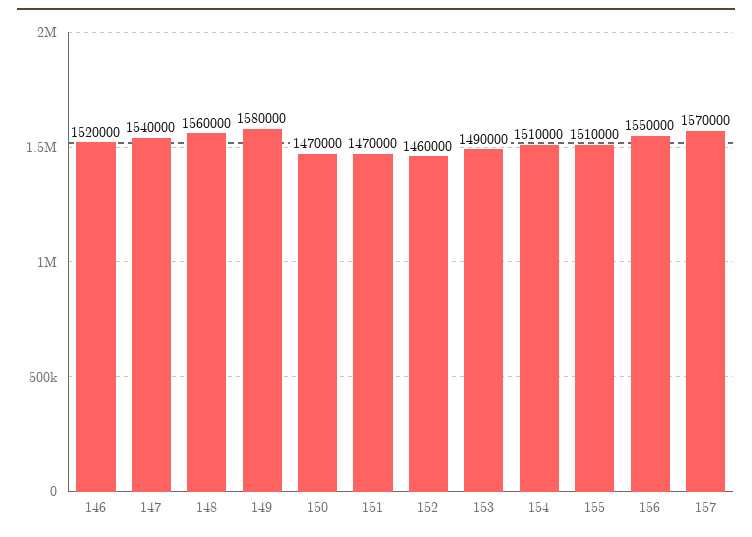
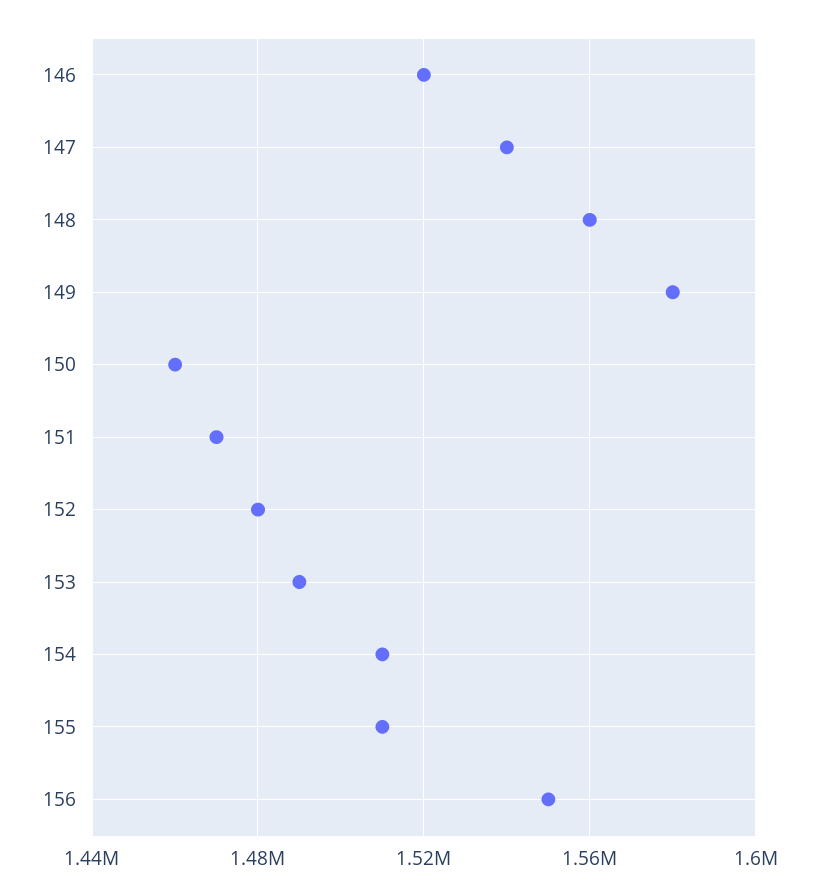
150: 1470000 -> 1460000
152: 1460000 -> 1480000
157: 1570000 -> none

